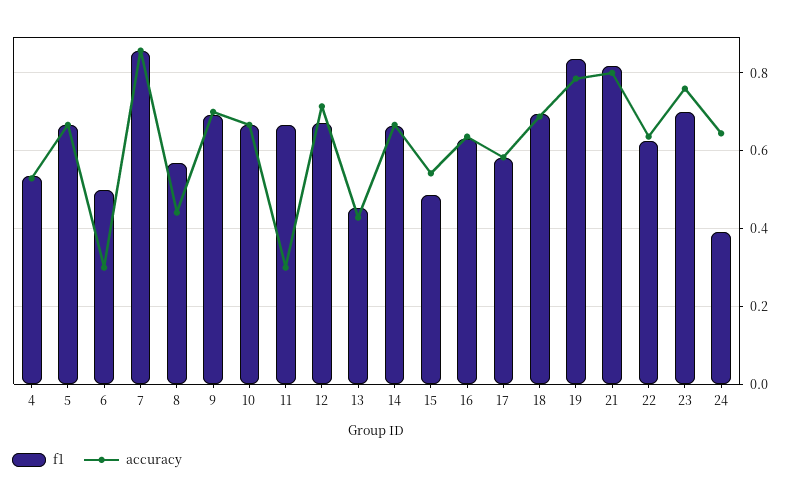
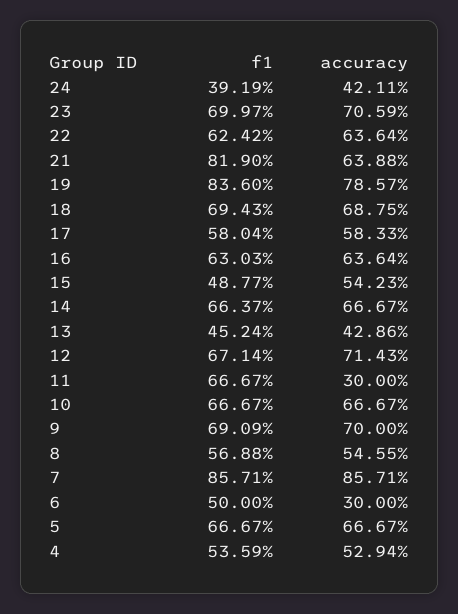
accuracy, 8: 0.44 -> 0.5455
accuracy, 21: 0.8 -> 0.6388
accuracy, 23: 0.76 -> 0.7059
accuracy, 24: 0.64 -> 0.4211

